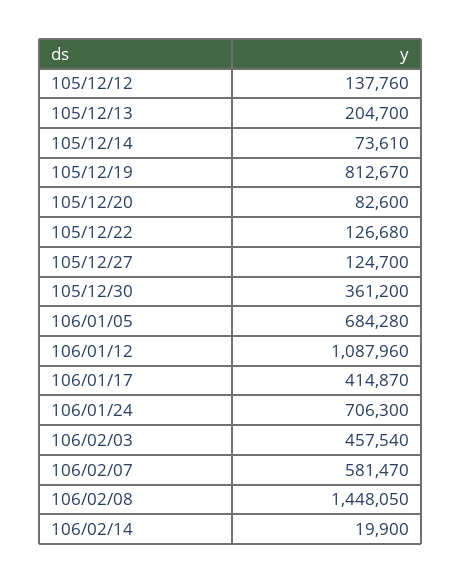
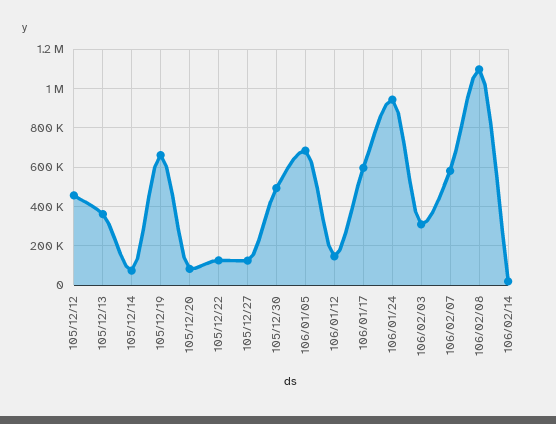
105/12/12: 137760 -> 450000
105/12/13: 204700 -> 350000
105/12/19: 812670 -> 650000
105/12/30: 361200 -> 500000
106/01/12: 1087960 -> 150000
106/01/17: 414870 -> 600000
106/01/24: 706300 -> 950000
106/02/03: 457540 -> 300000
106/02/08: 1448050 -> 1100000

